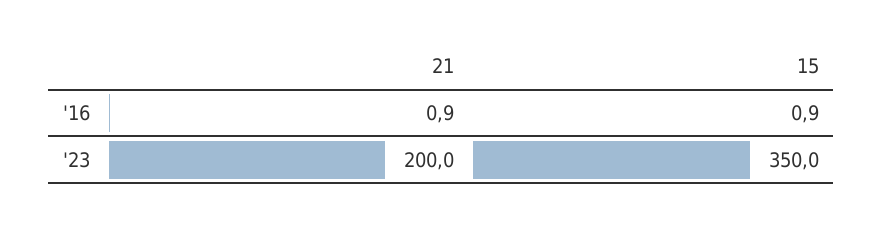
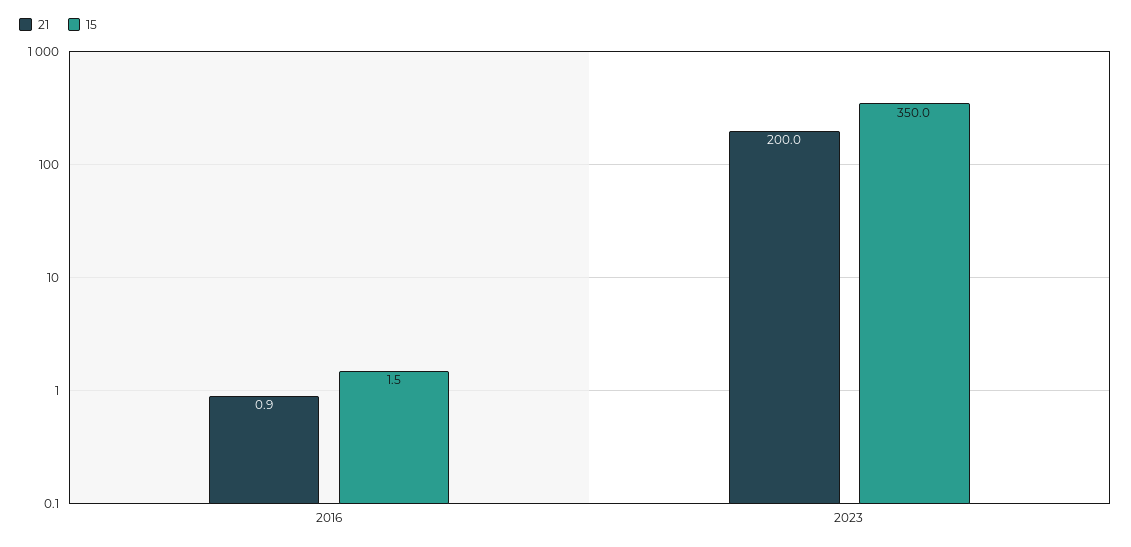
15, '16: 0.9 -> 1.5

